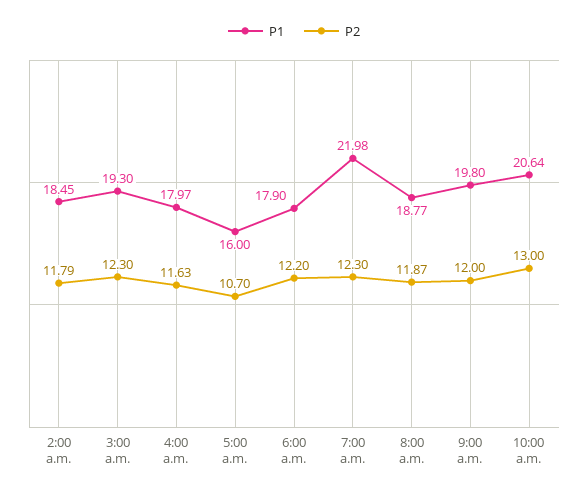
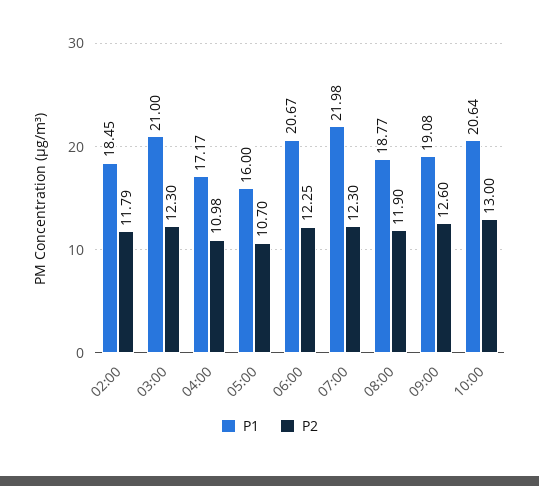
P1, 3:00 a.m.: 19.3 -> 21
P1, 4:00 a.m.: 17.97 -> 17.17
P2, 4:00 a.m.: 11.63 -> 10.98
P1, 6:00 a.m.: 17.9 -> 20.67
P2, 6:00 a.m.: 12.2 -> 12.25
P2, 8:00 a.m.: 11.87 -> 11.9
P1, 9:00 a.m.: 19.8 -> 19.08
P2, 9:00 a.m.: 12 -> 12.6

